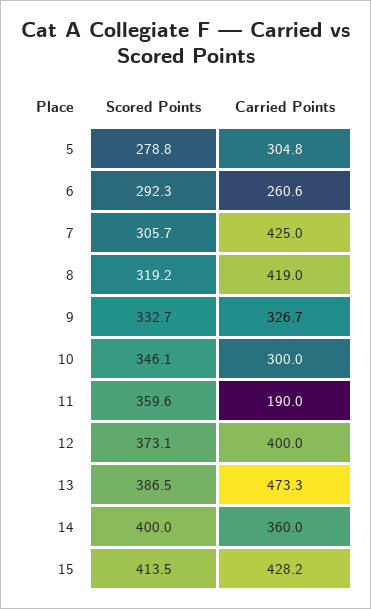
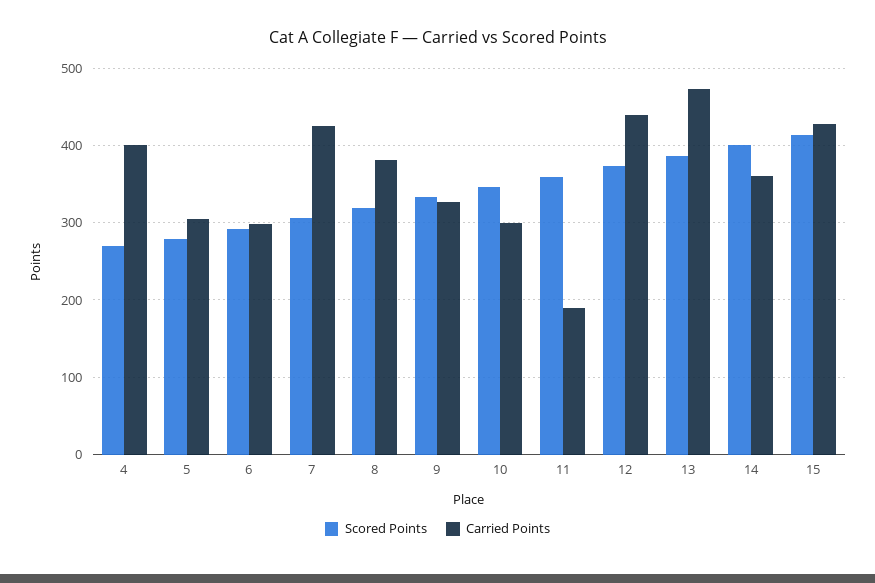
Carried Points, 6: 260.6 -> 300
Carried Points, 8: 419 -> 380
Carried Points, 12: 400 -> 440
Scored Points, 4: none -> 270
Carried Points, 4: none -> 400

